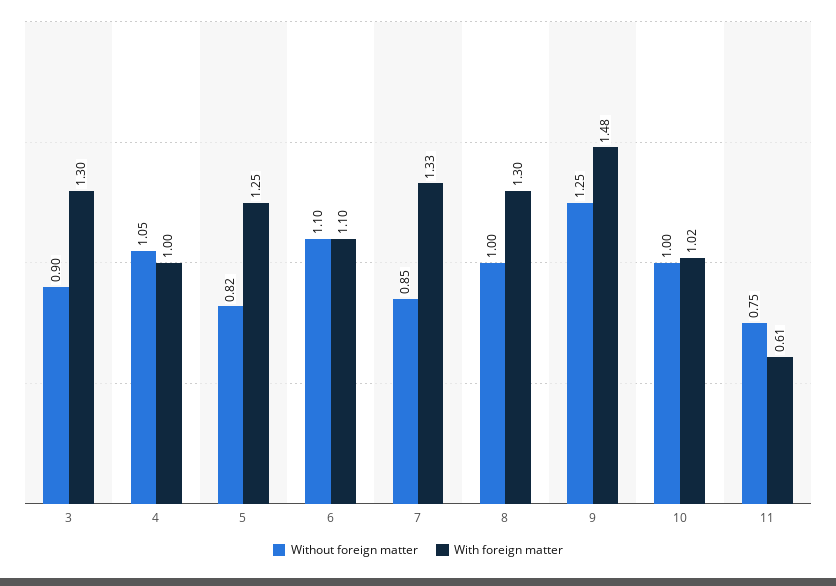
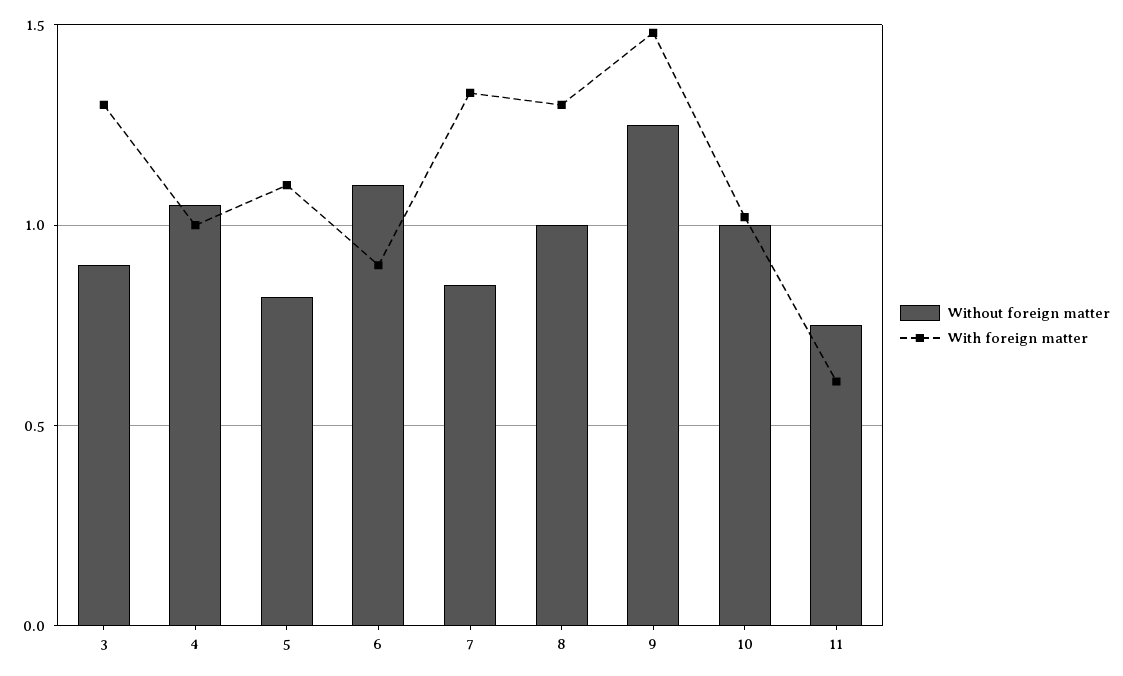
With foreign matter, 5: 1.25 -> 1.1
With foreign matter, 6: 1.1 -> 0.9

